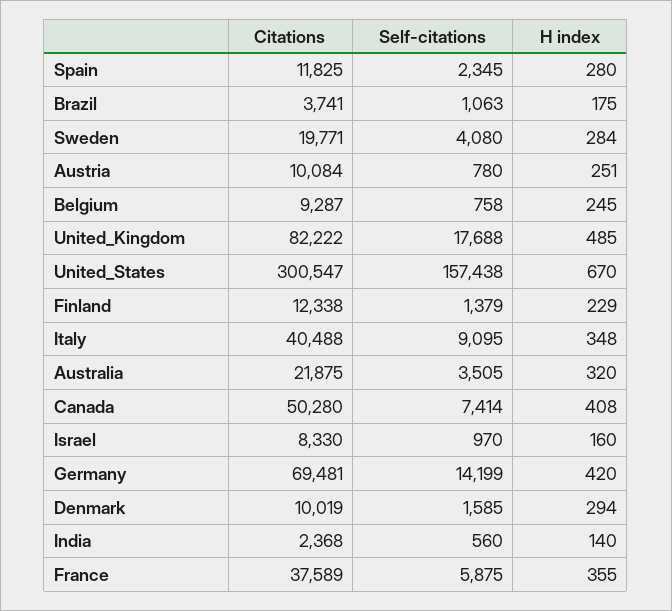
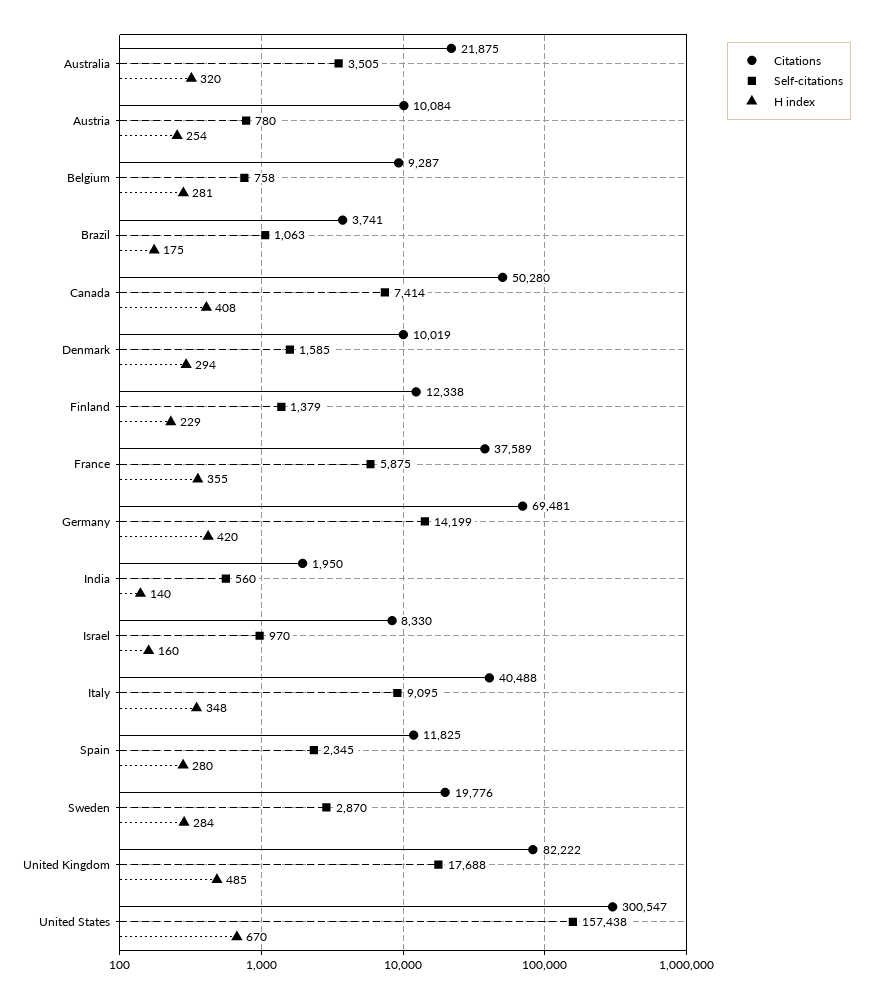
Citations, Sweden: 19771 -> 19776
Self-citations, Sweden: 4080 -> 2870
H index, Austria: 251 -> 254
H index, Belgium: 245 -> 281
Citations, India: 2368 -> 1950

